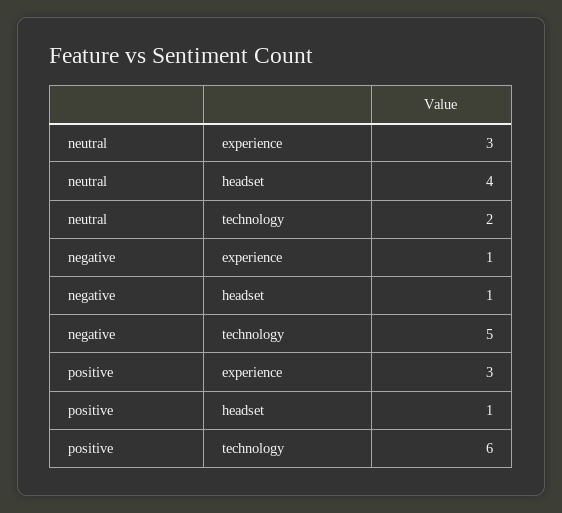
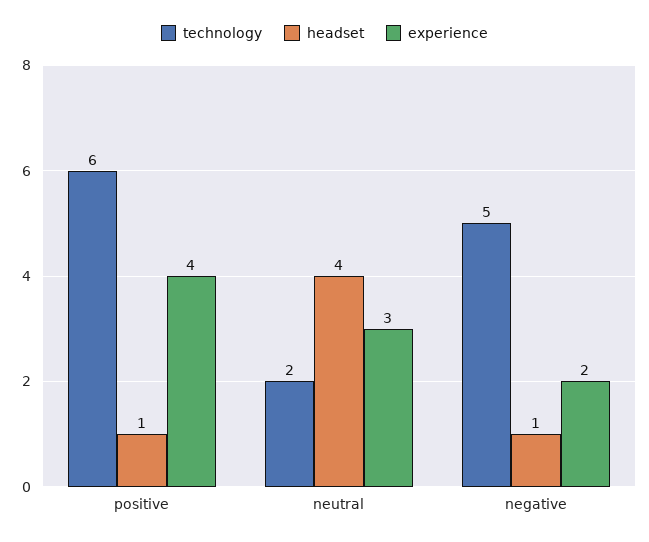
experience, negative: 1 -> 2
experience, positive: 3 -> 4

